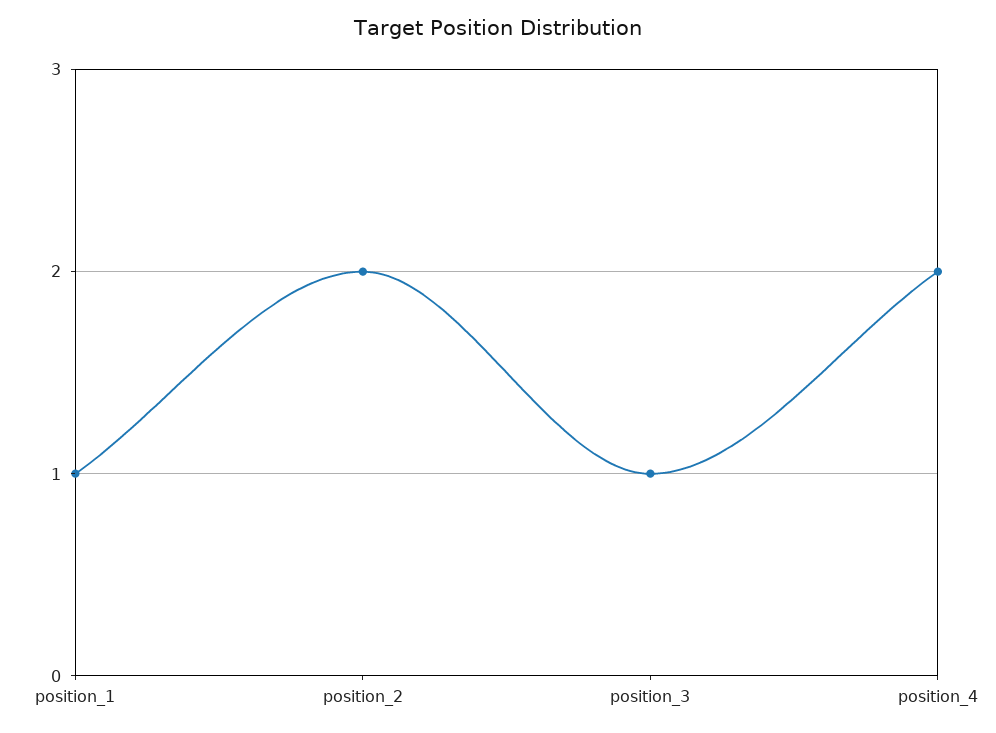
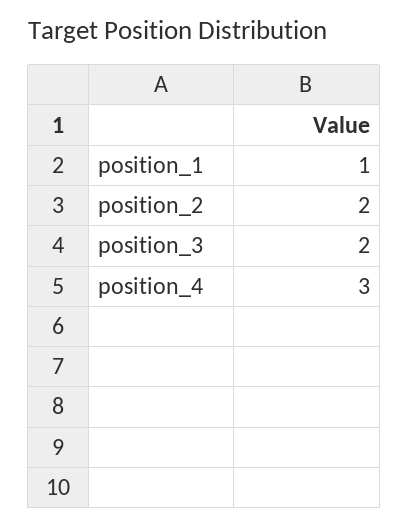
position_3: 1 -> 2
position_4: 2 -> 3

